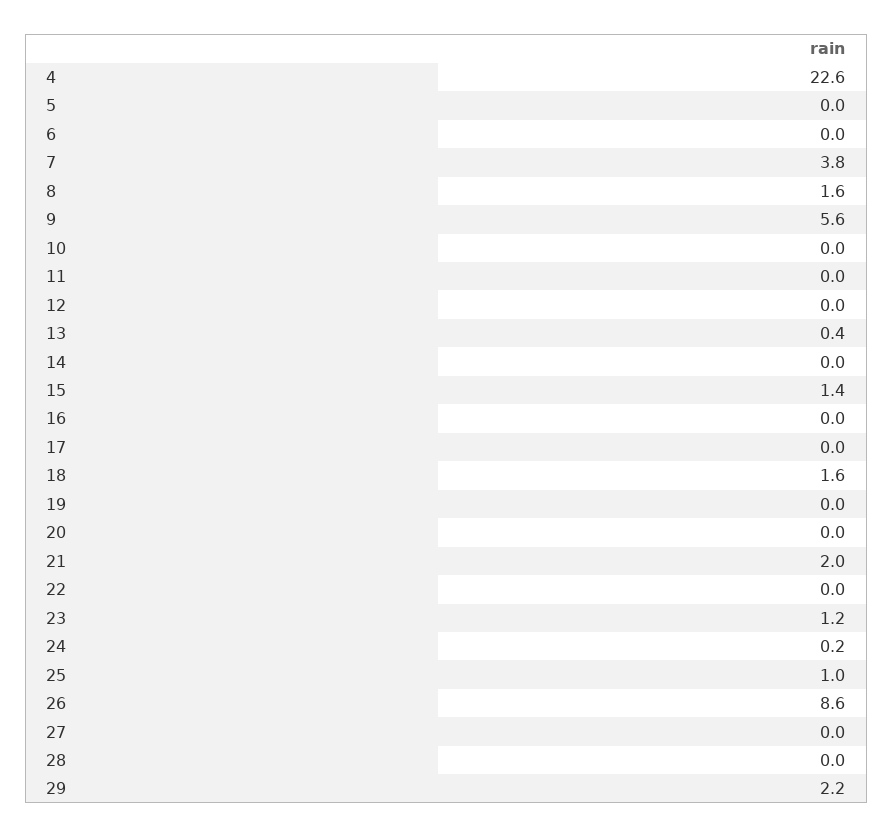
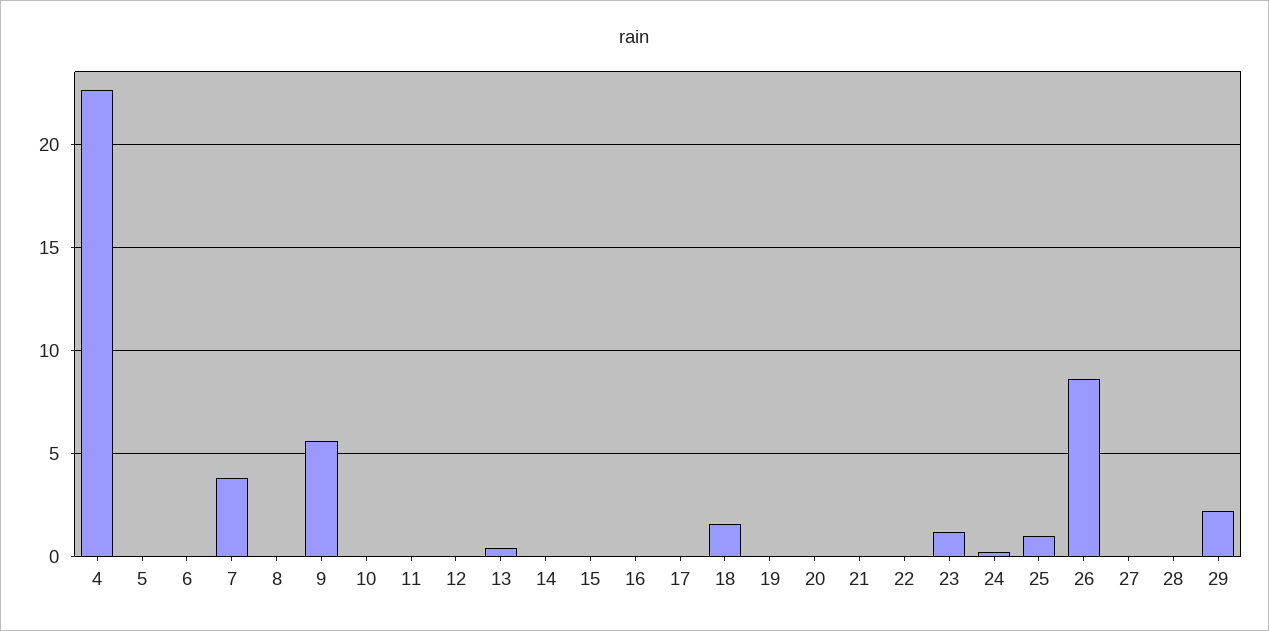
8: 1.6 -> 0
15: 1.4 -> 0
21: 2 -> 0

